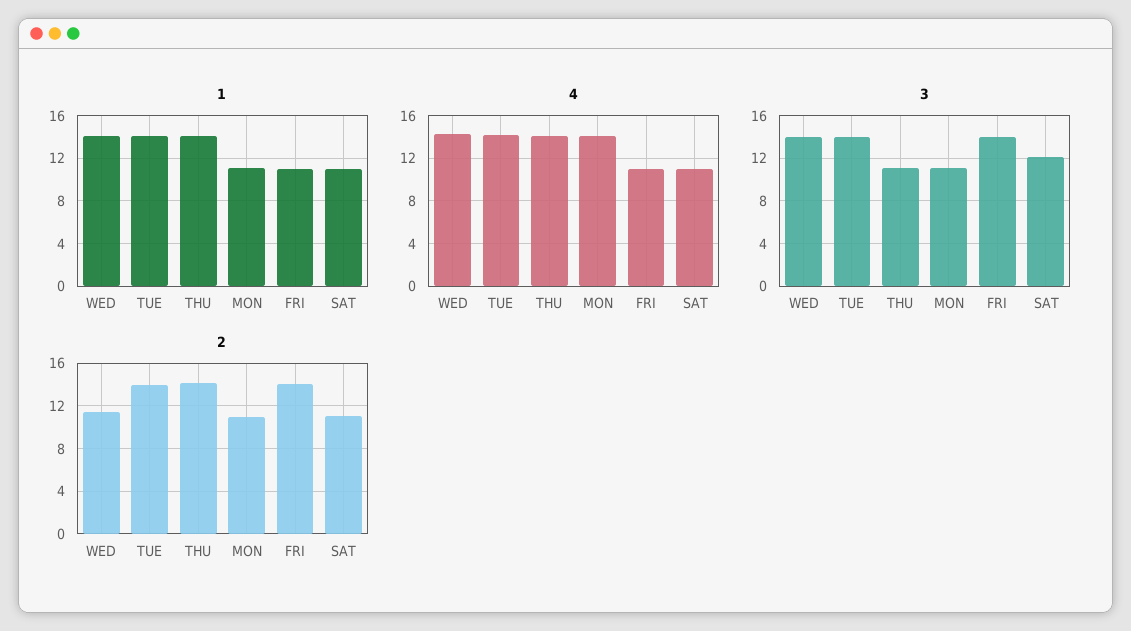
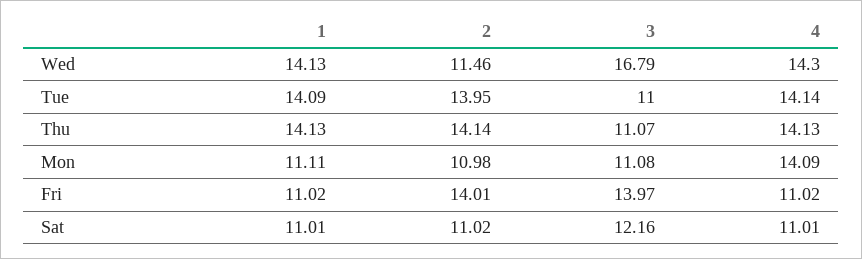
3, WED: 14 -> 16.79
3, TUE: 14 -> 11

